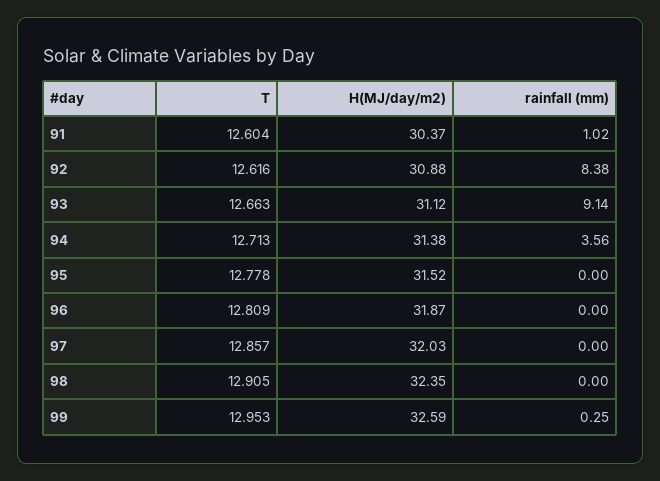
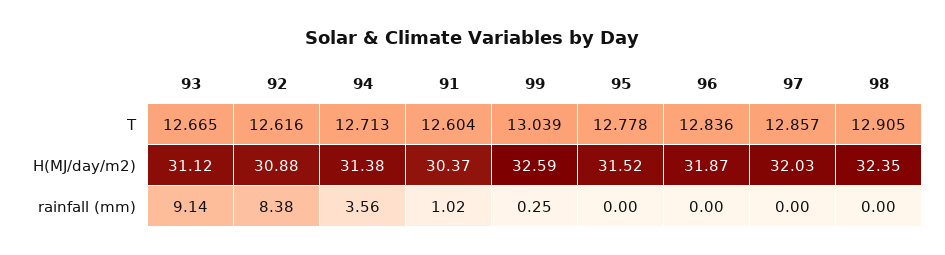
T, 93: 12.663 -> 12.665
T, 96: 12.809 -> 12.836
T, 99: 12.953 -> 13.039

